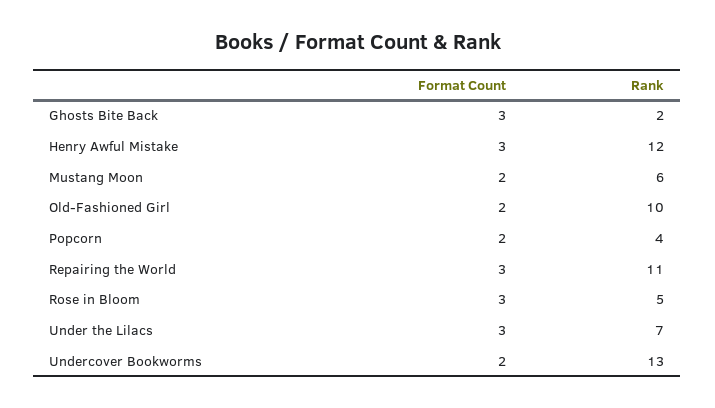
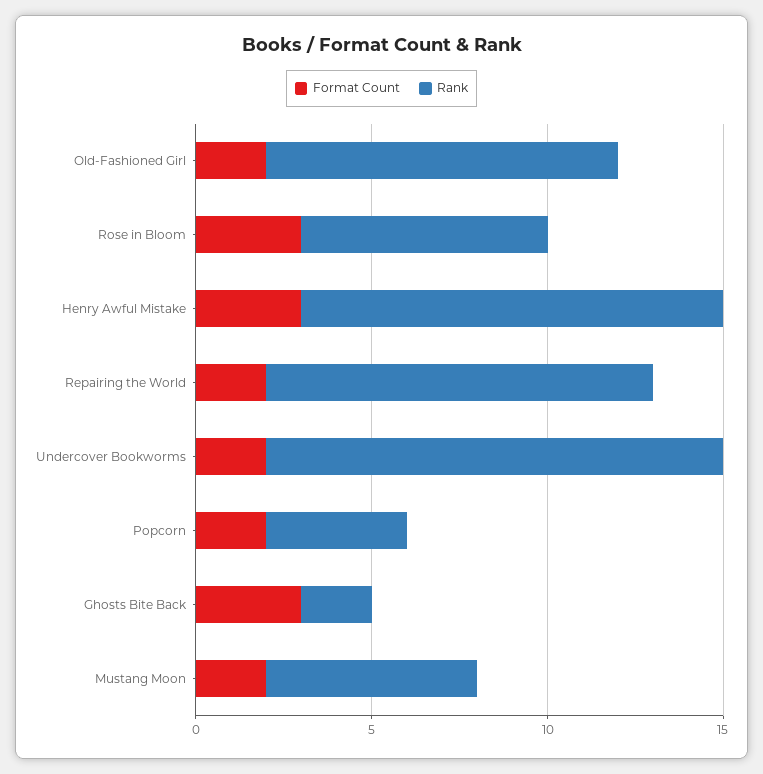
Format Count, Repairing the World: 3 -> 2
Rank, Rose in Bloom: 5 -> 7
Format Count, Under the Lilacs: 3 -> none
Rank, Under the Lilacs: 7 -> none

